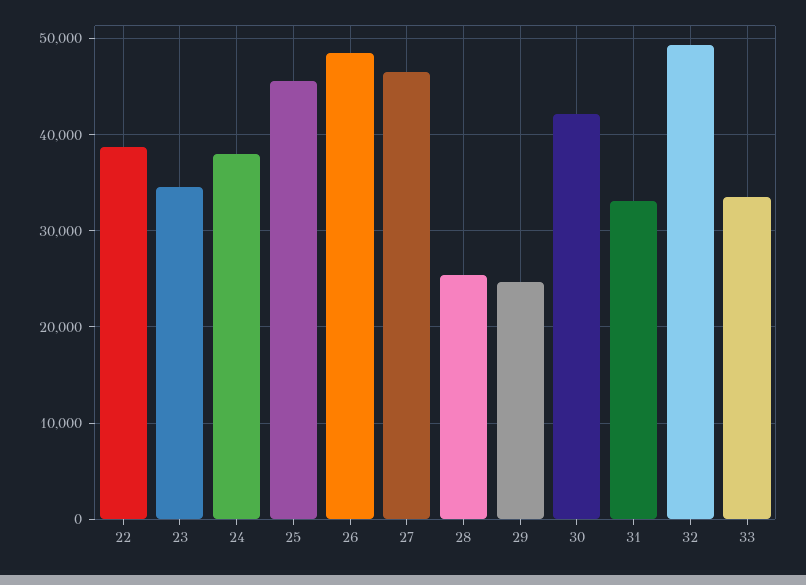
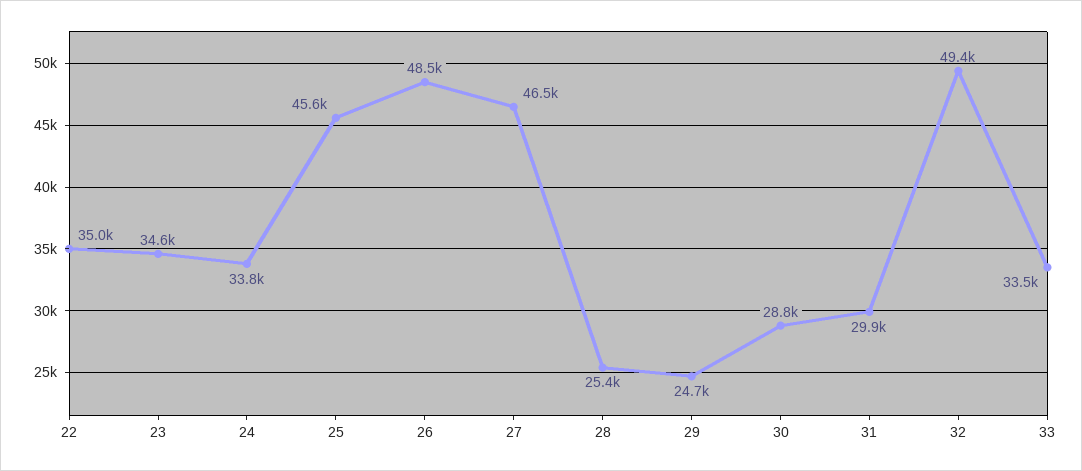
22: 39000 -> 35000
24: 38000 -> 33800
30: 42000 -> 28800
31: 33000 -> 29900

